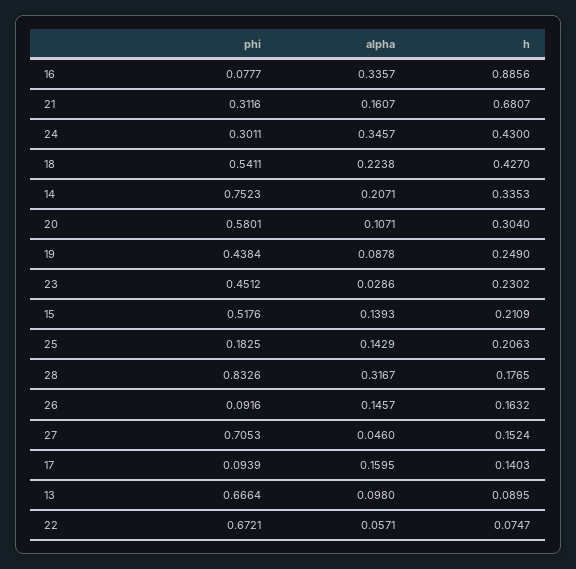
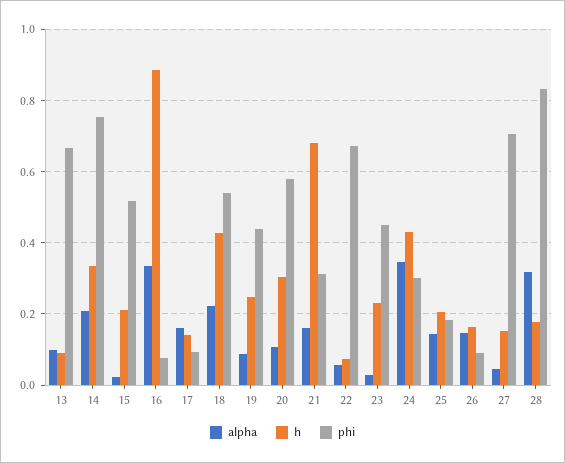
alpha, 15: 0.1393 -> 0.02

